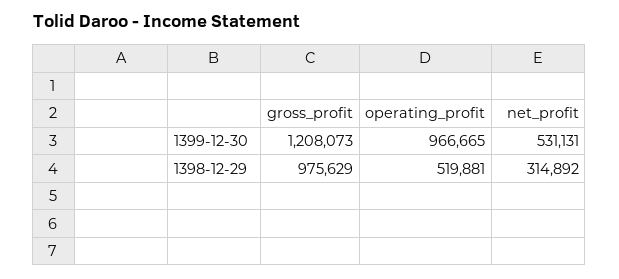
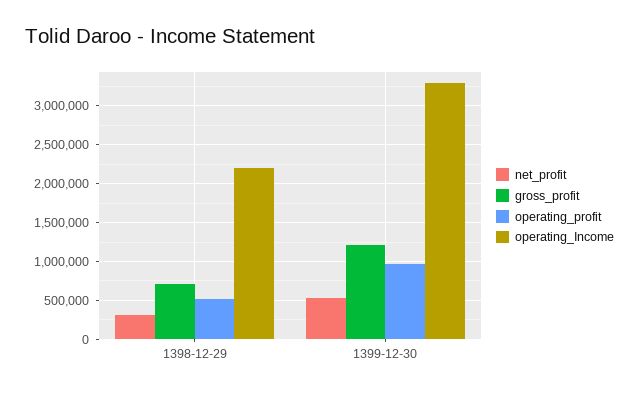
gross_profit, 1398-12-29: 975629 -> 700000
operating_Income, 1398-12-29: none -> 2200000
operating_Income, 1399-12-30: none -> 3300000

